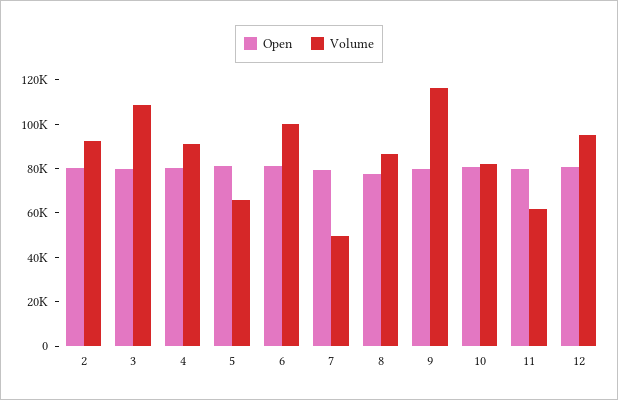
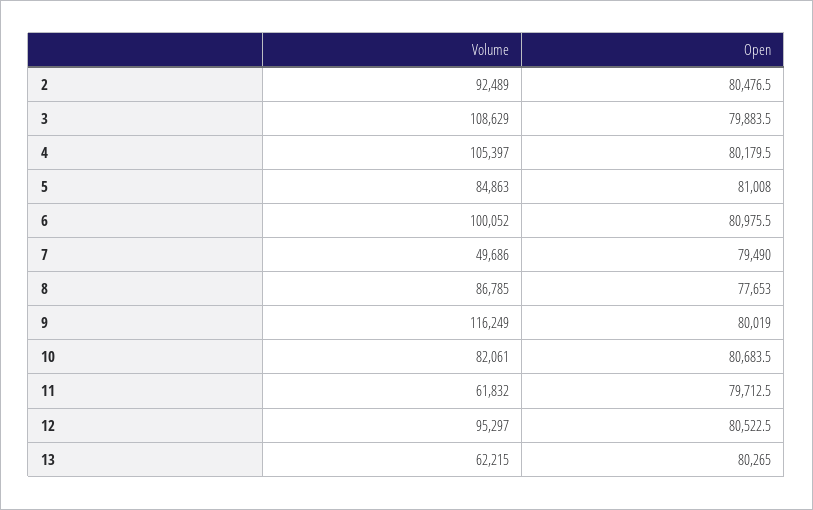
Volume, 4: 90000 -> 105397
Volume, 5: 65000 -> 84863
Volume, 13: none -> 62215
Open, 13: none -> 80265

